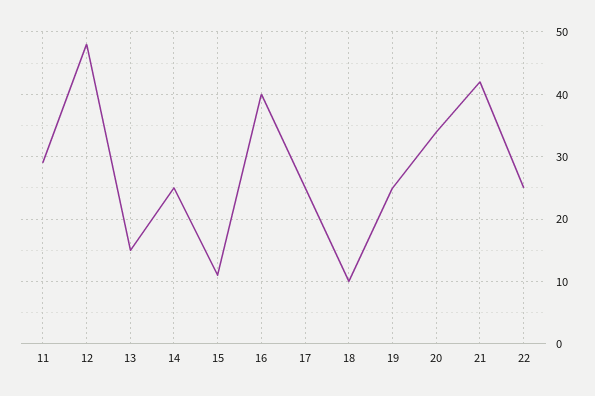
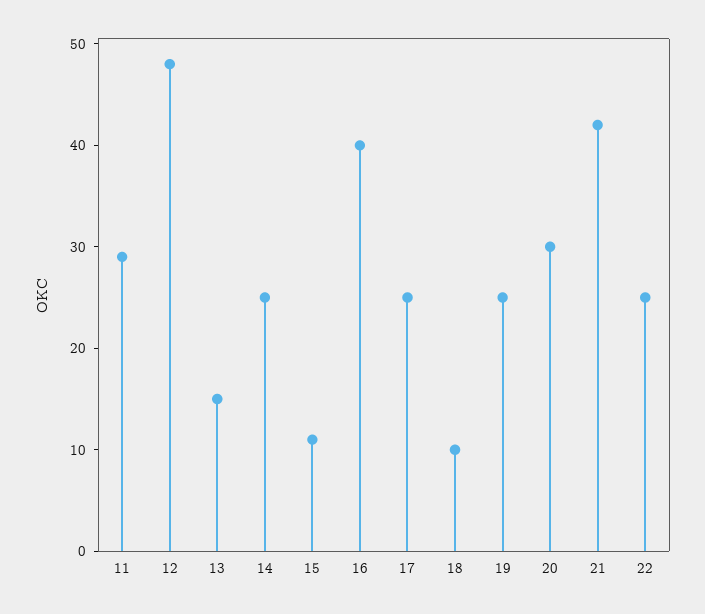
20: 34 -> 30

